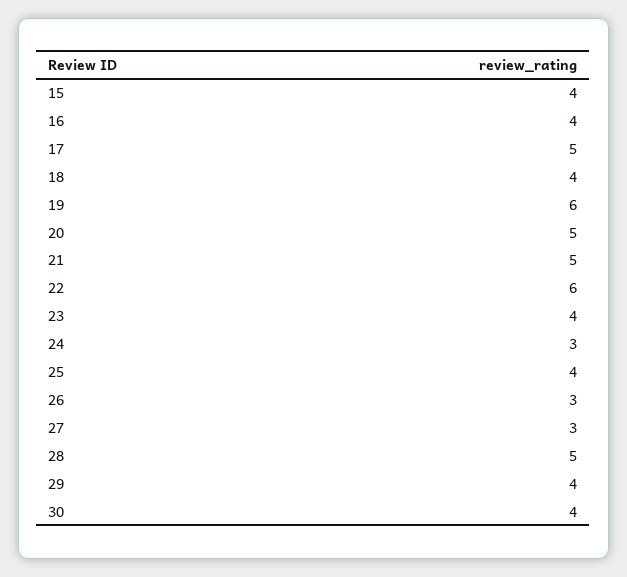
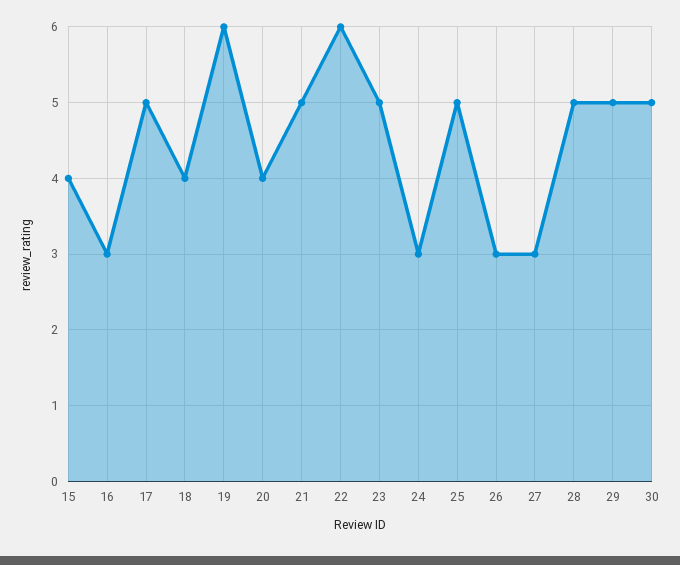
16: 4 -> 3
20: 5 -> 4
23: 4 -> 5
25: 4 -> 5
29: 4 -> 5
30: 4 -> 5

